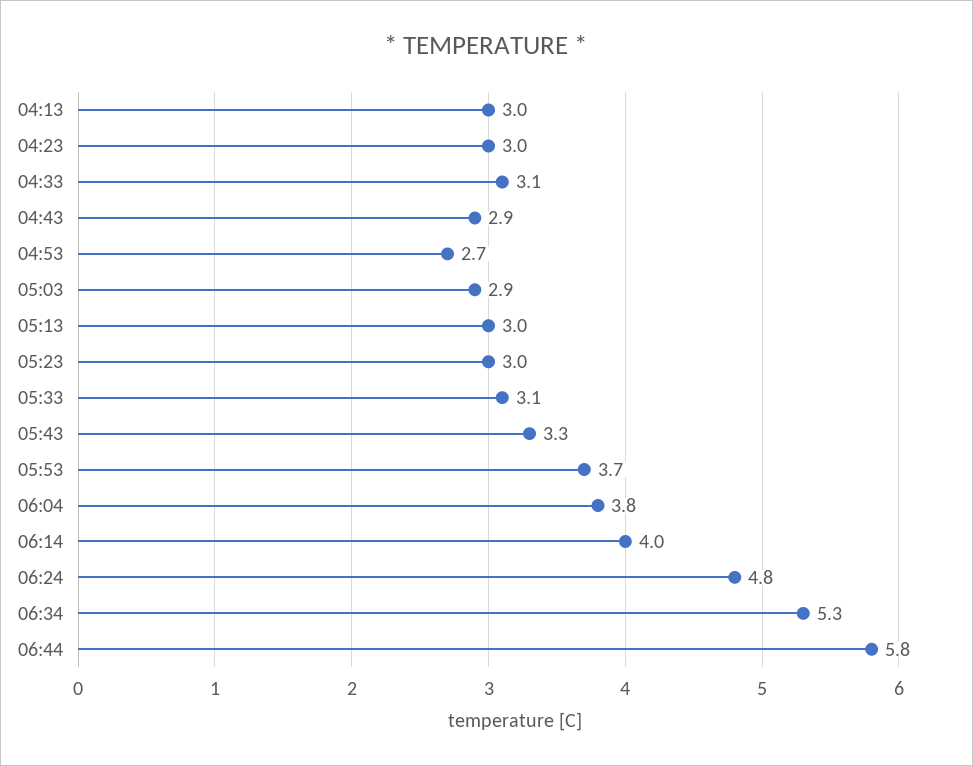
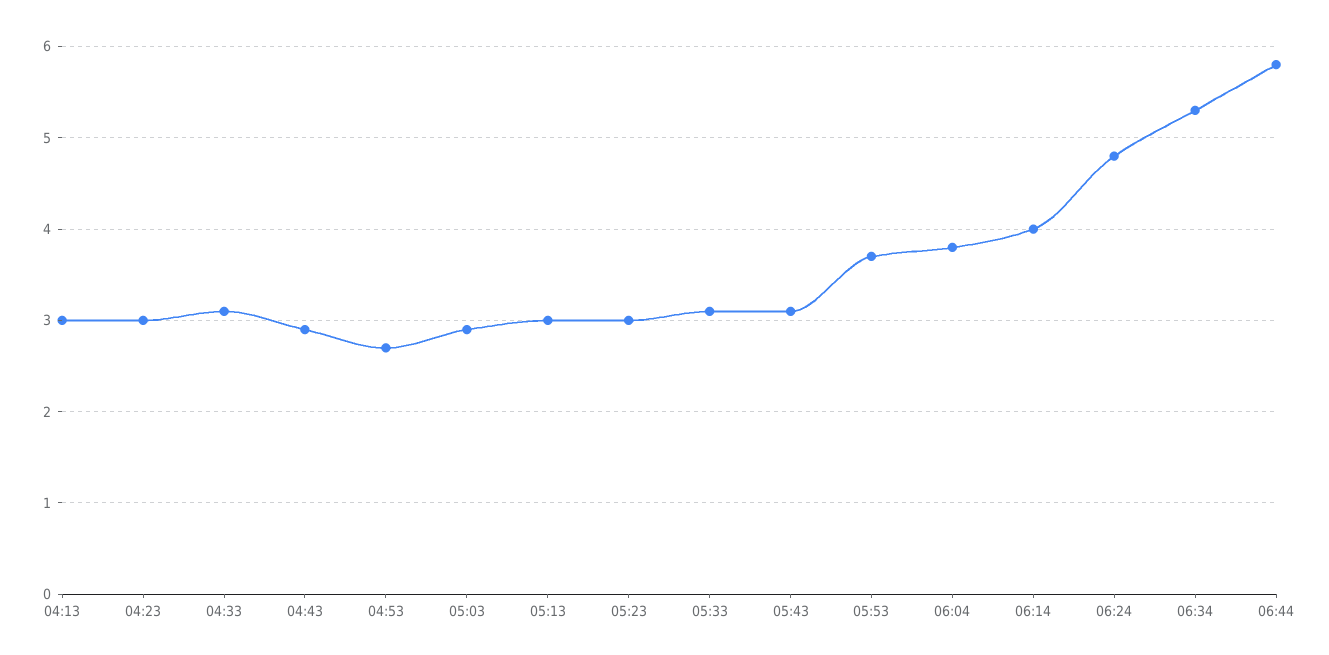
05:43: 3.3 -> 3.1

